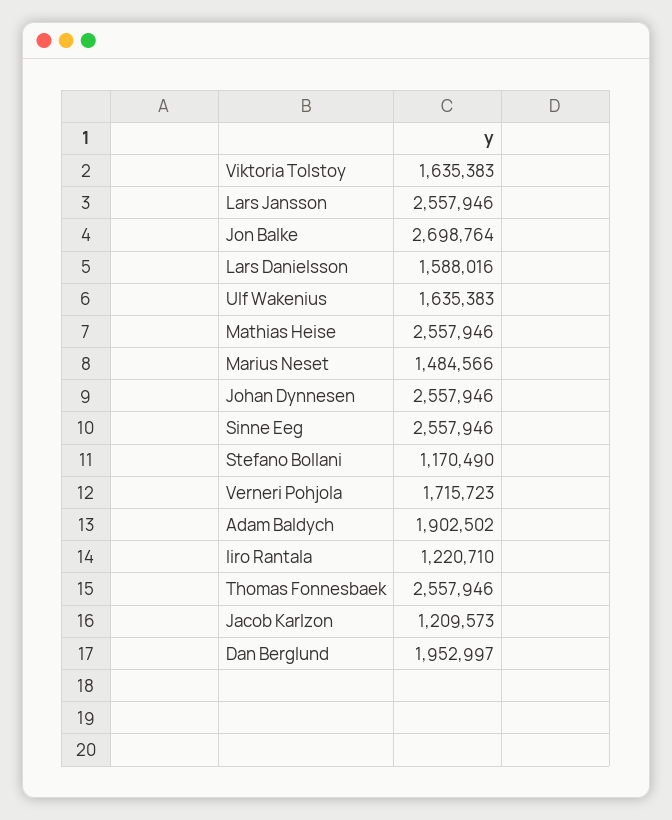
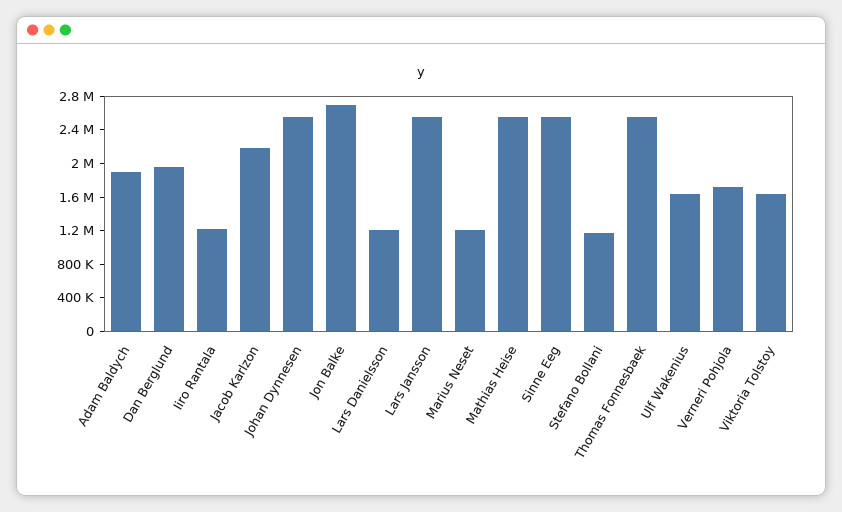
Lars Danielsson: 1588016 -> 1200000
Marius Neset: 1484566 -> 1200000
Jacob Karlzon: 1209573 -> 2200000

